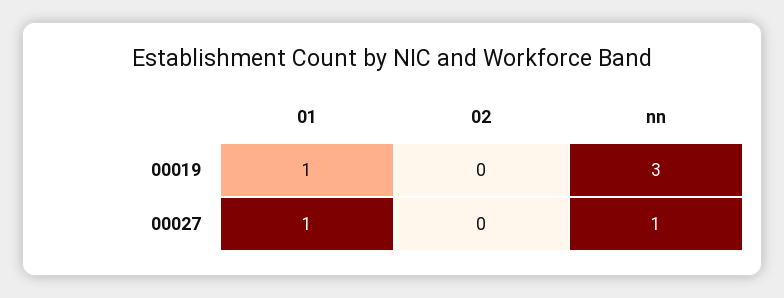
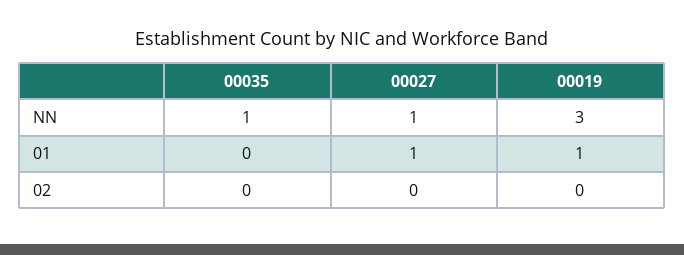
nn, 00035: none -> 1
01, 00035: none -> 0
02, 00035: none -> 0

